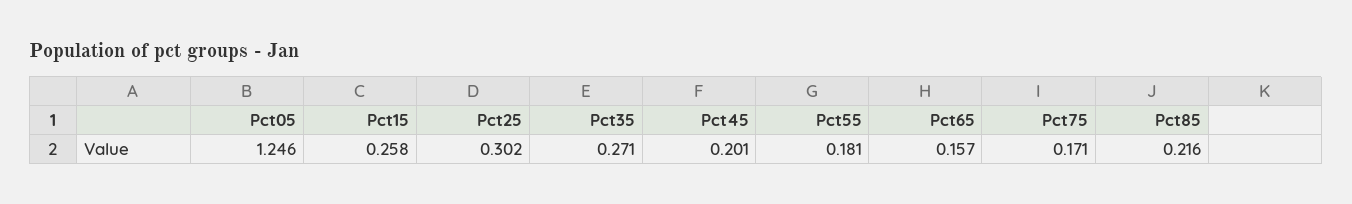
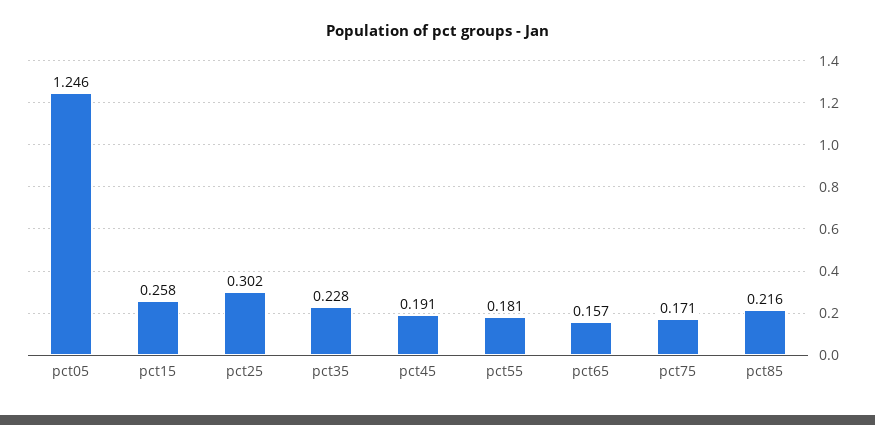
Pct35: 0.271 -> 0.228
Pct45: 0.201 -> 0.191

